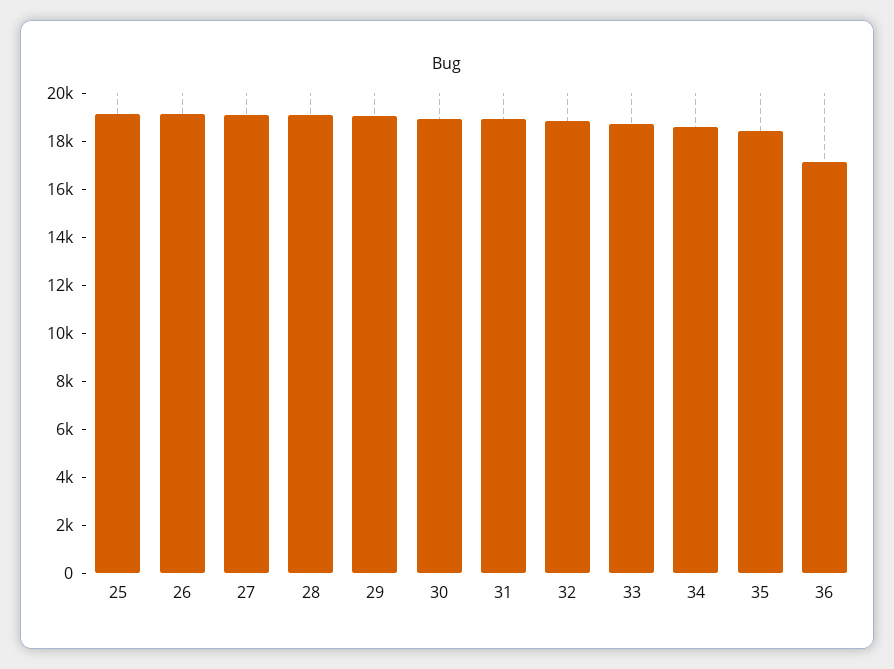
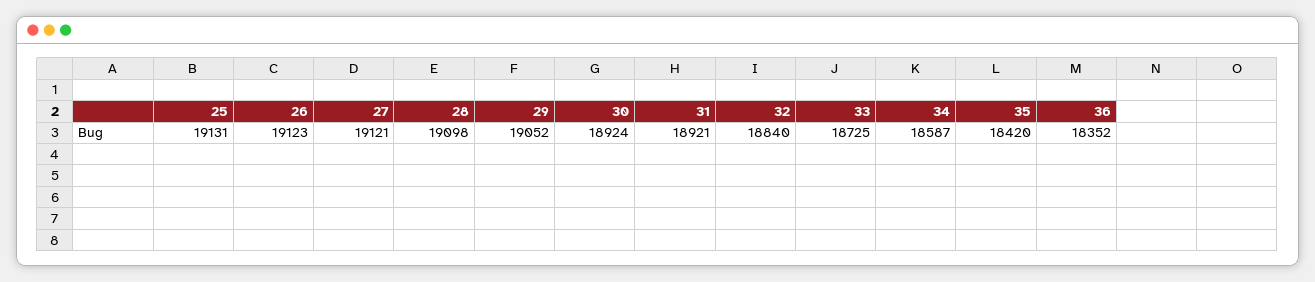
36: 17000 -> 18352

